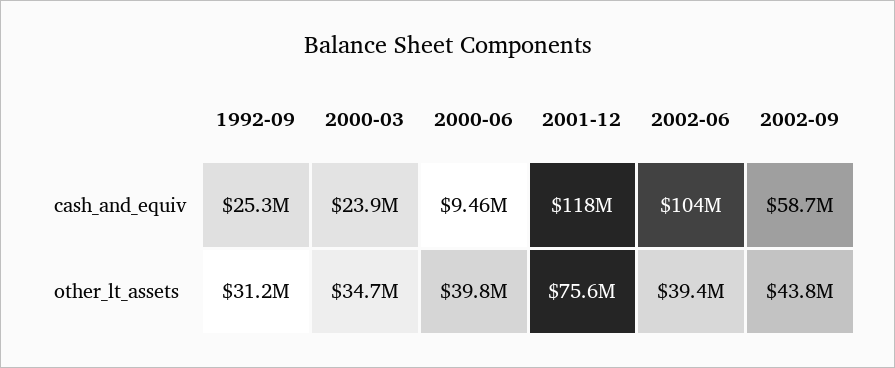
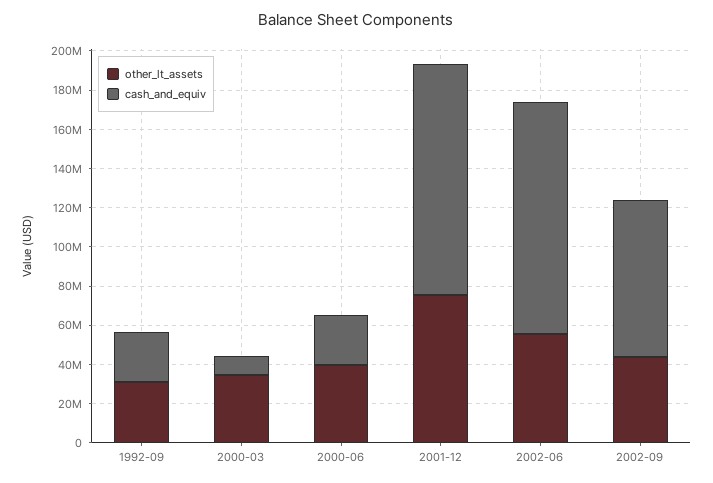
cash_and_equiv, 2000-03: 23900000 -> 10000000
cash_and_equiv, 2000-06: 9460000 -> 25000000
cash_and_equiv, 2002-06: 104000000 -> 120000000
cash_and_equiv, 2002-09: 58700000 -> 80000000
other_lt_assets, 2002-06: 39400000 -> 55000000

